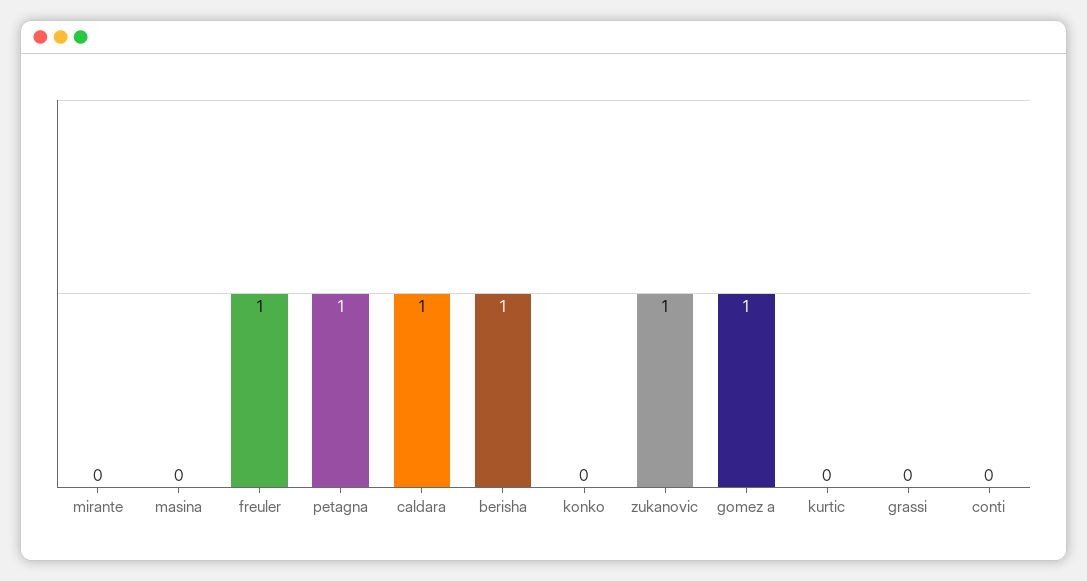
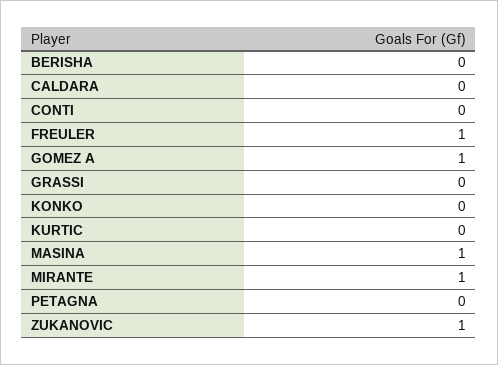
mirante: 0 -> 1
masina: 0 -> 1
petagna: 1 -> 0
caldara: 1 -> 0
berisha: 1 -> 0

